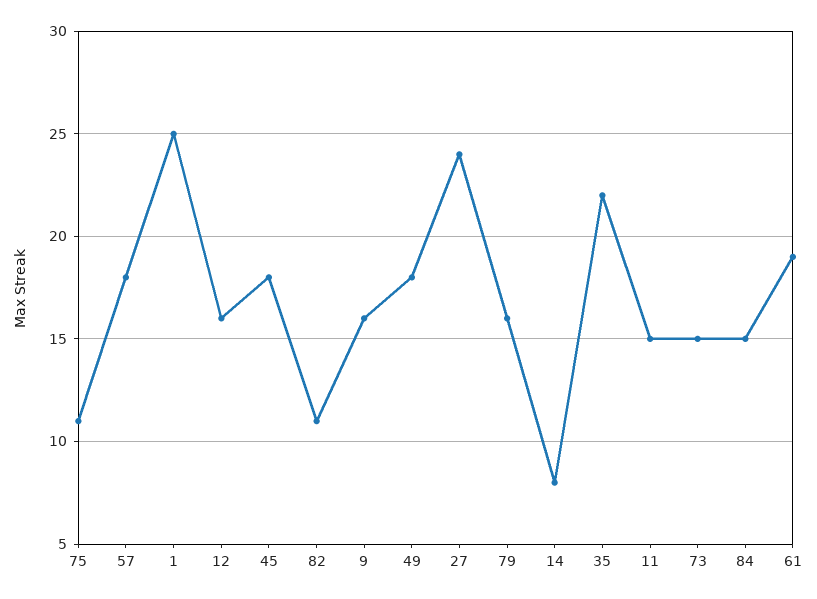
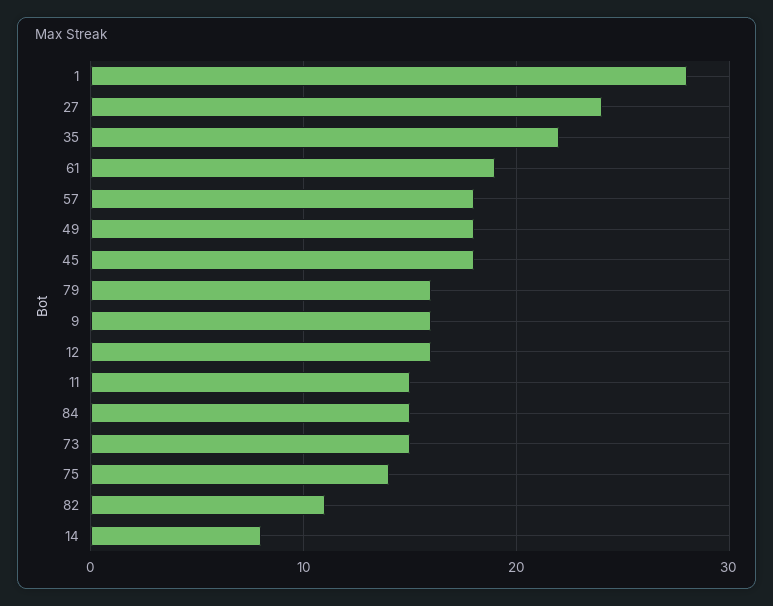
75: 11 -> 14
1: 25 -> 28

